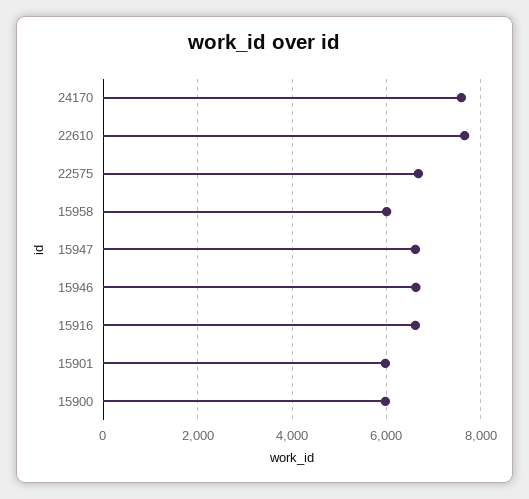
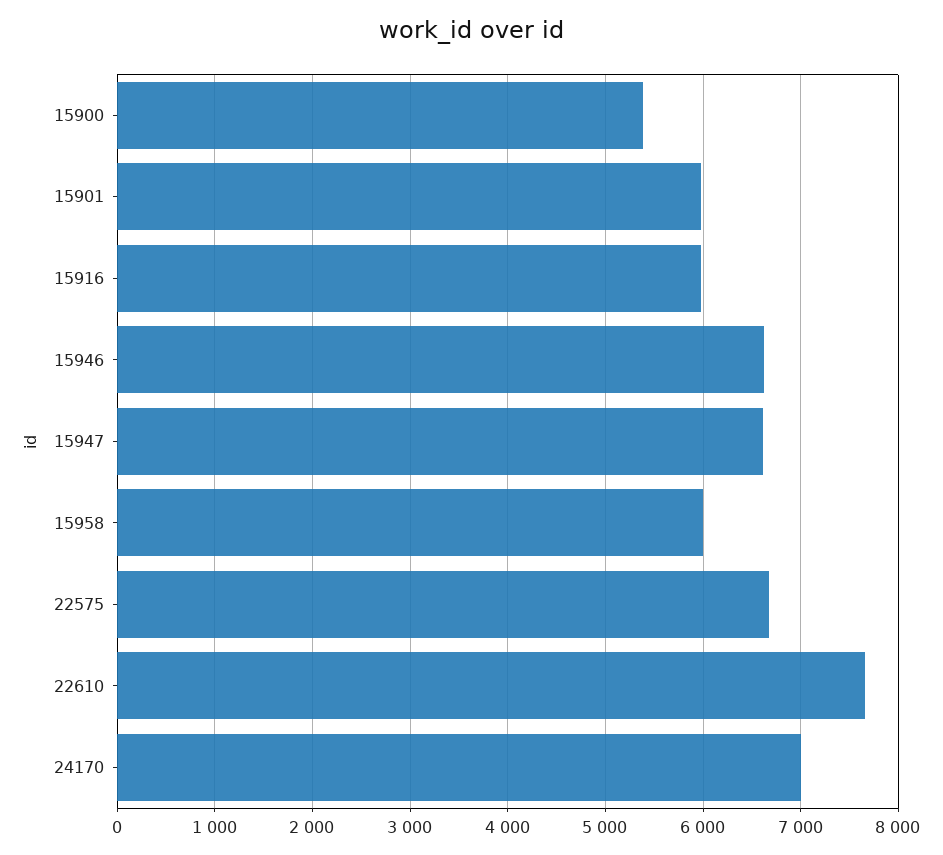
24170: 7600 -> 7000
15916: 6600 -> 6000
15900: 6000 -> 5400

